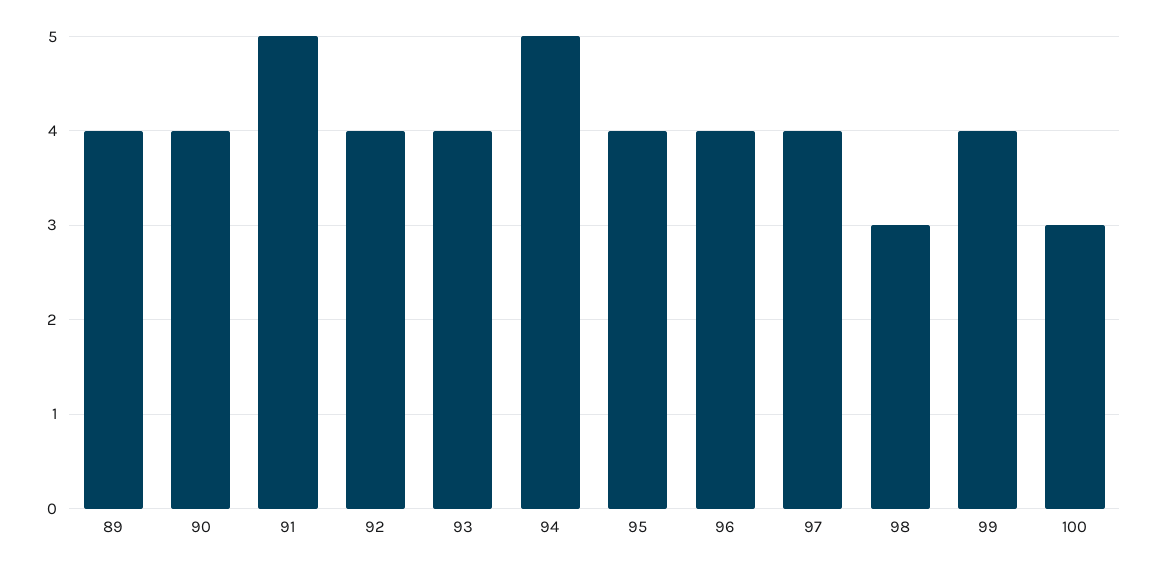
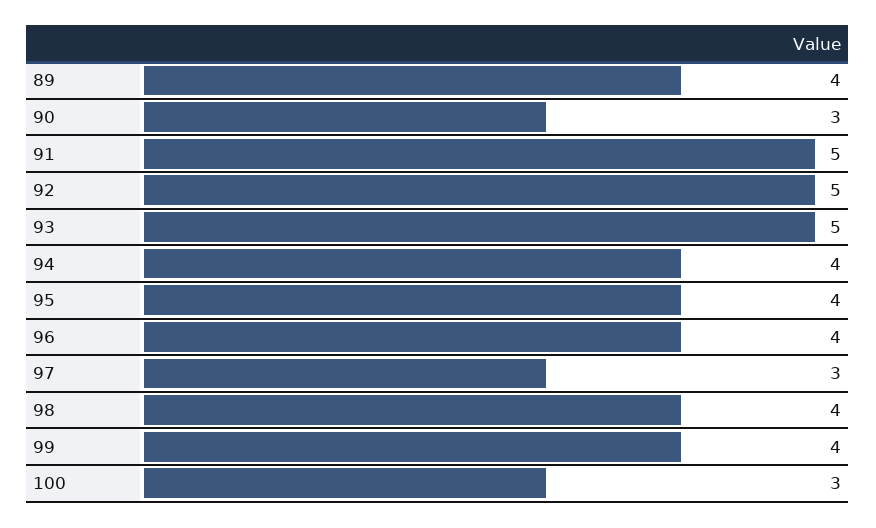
90: 4 -> 3
92: 4 -> 5
93: 4 -> 5
94: 5 -> 4
97: 4 -> 3
98: 3 -> 4

